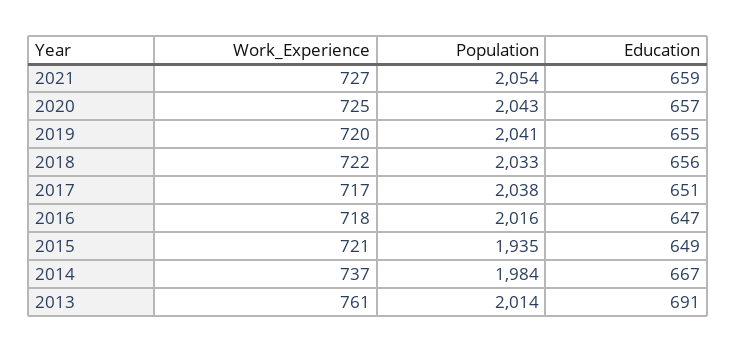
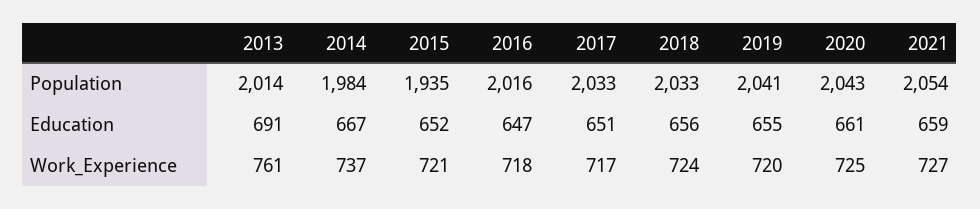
Education, 2020: 657 -> 661
Work_Experience, 2018: 722 -> 724
Population, 2017: 2038 -> 2033
Education, 2015: 649 -> 652

